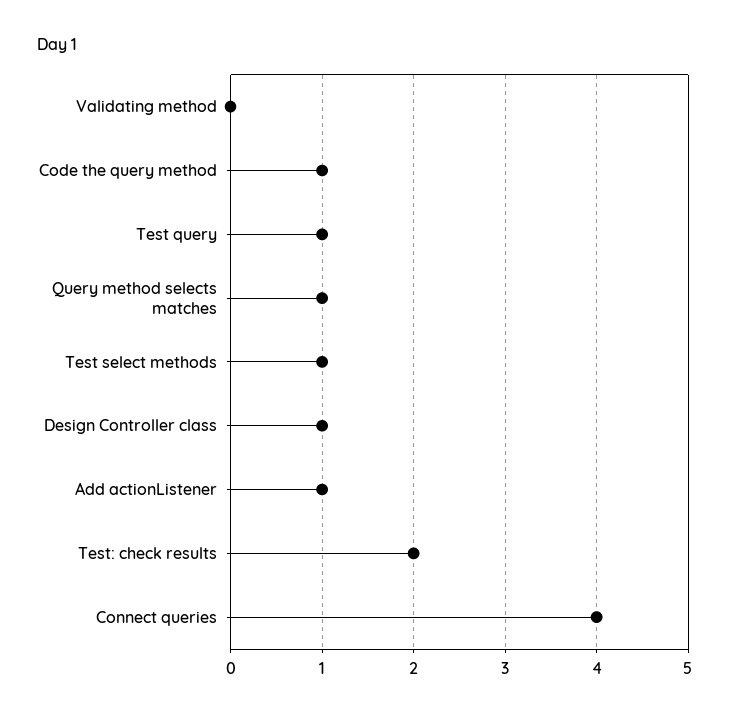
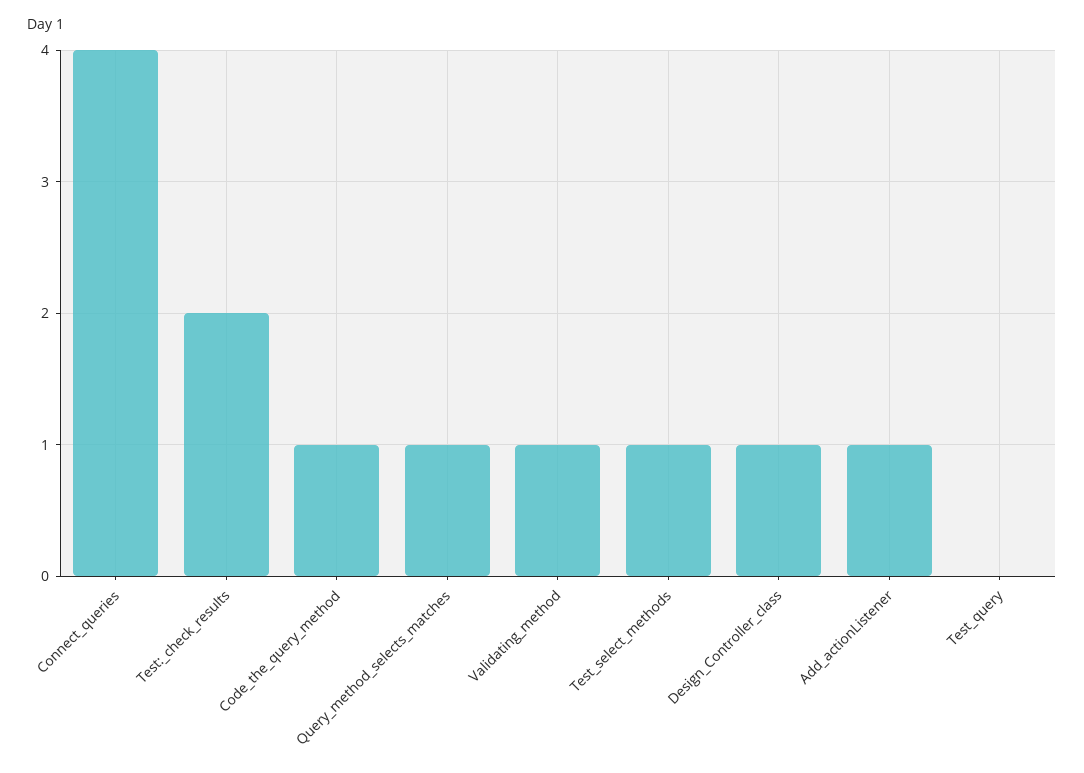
Validating method: 0 -> 1
Test query: 1 -> 0

